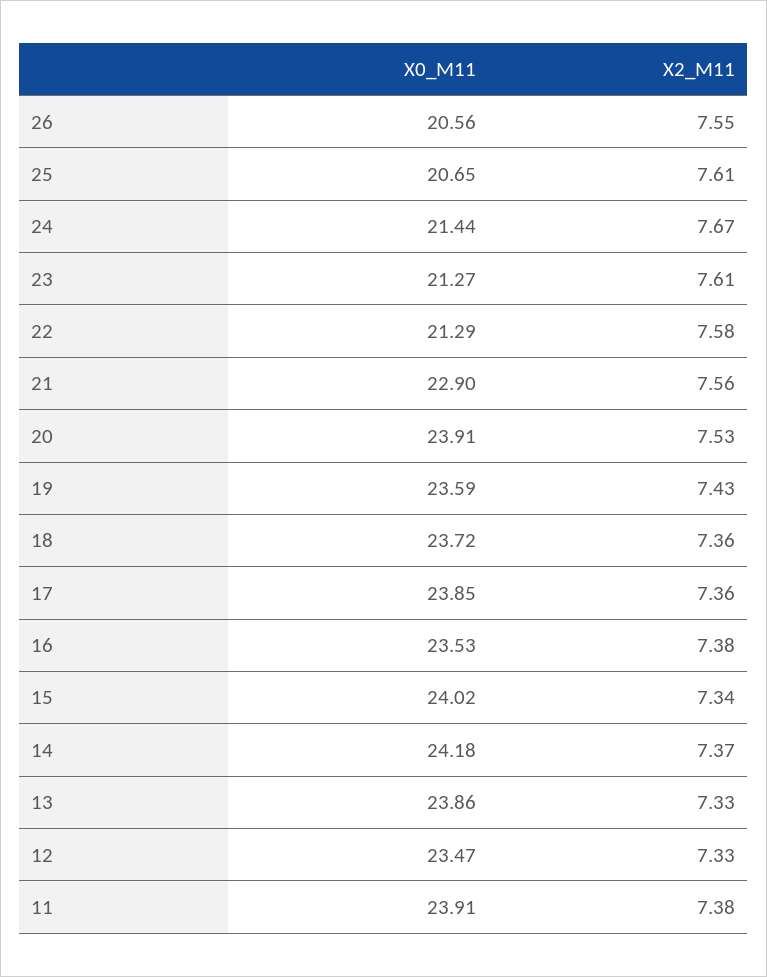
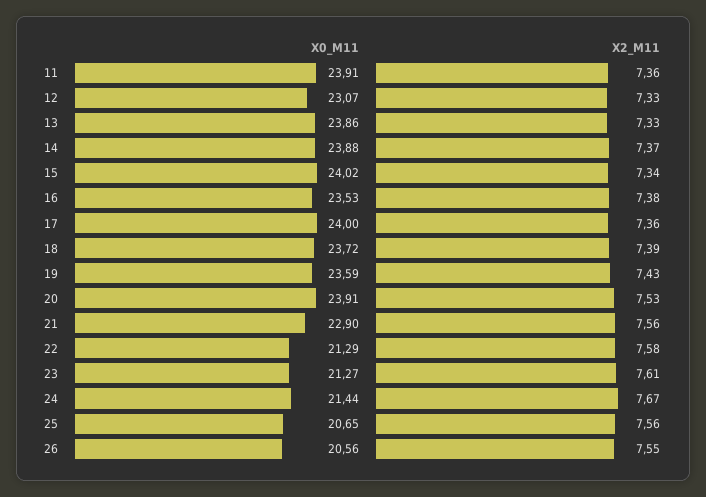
X2_M11, 25: 7.61 -> 7.56
X2_M11, 18: 7.36 -> 7.39
X0_M11, 17: 23.85 -> 24
X0_M11, 14: 24.18 -> 23.88
X0_M11, 12: 23.47 -> 23.07
X2_M11, 11: 7.38 -> 7.36

